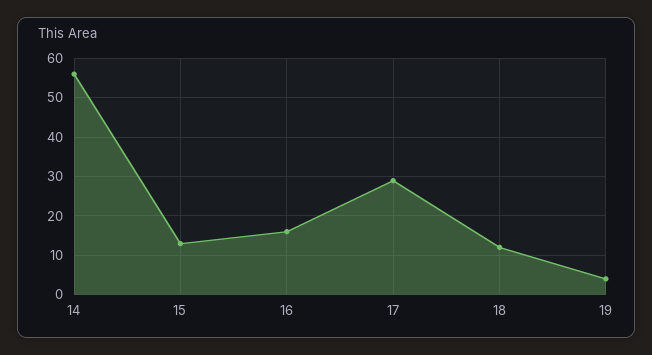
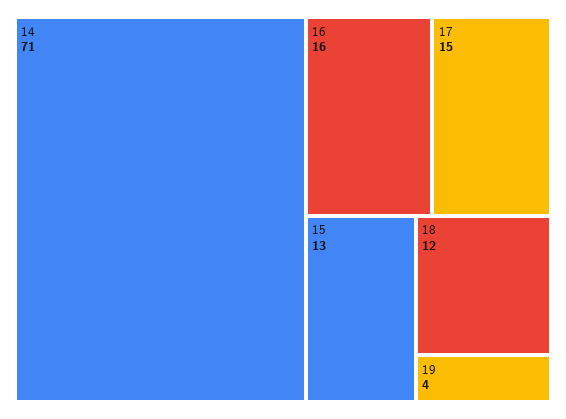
14: 55 -> 71
17: 30 -> 15

